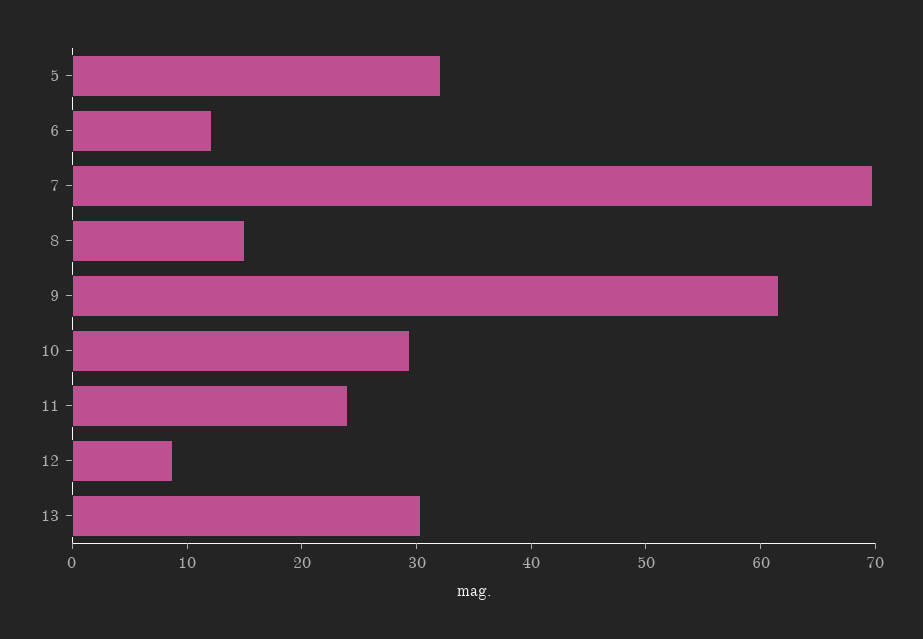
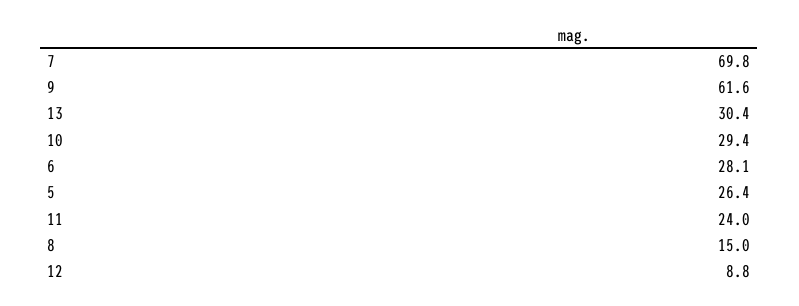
5: 32 -> 26.4
6: 12 -> 28.1

